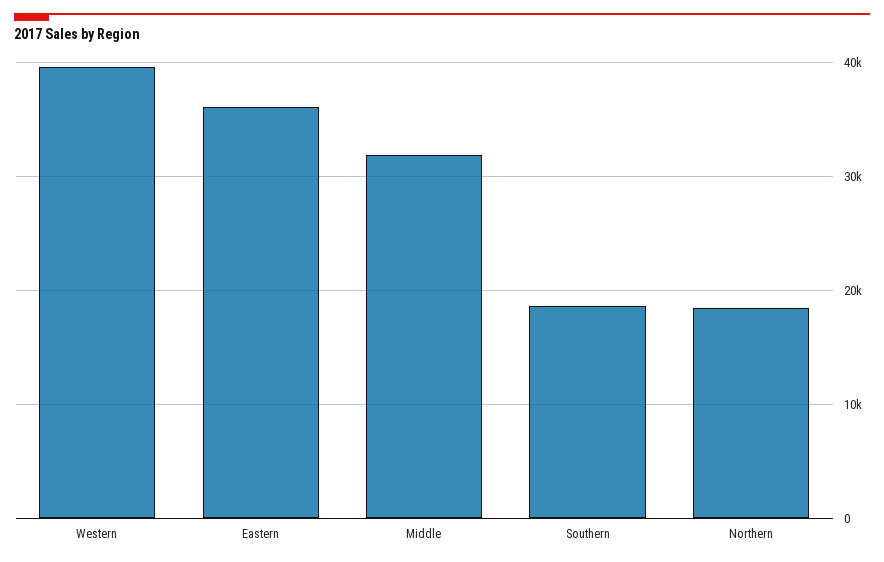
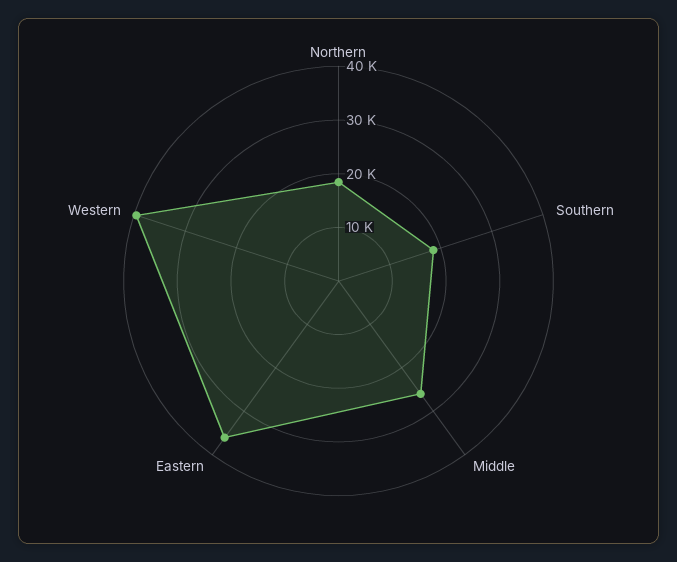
Middle: 32000 -> 26000

